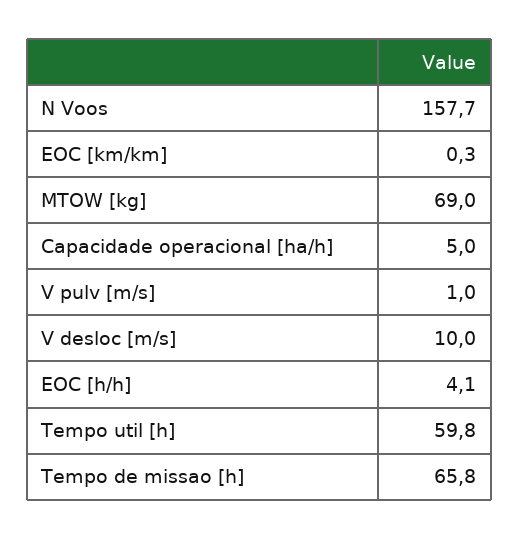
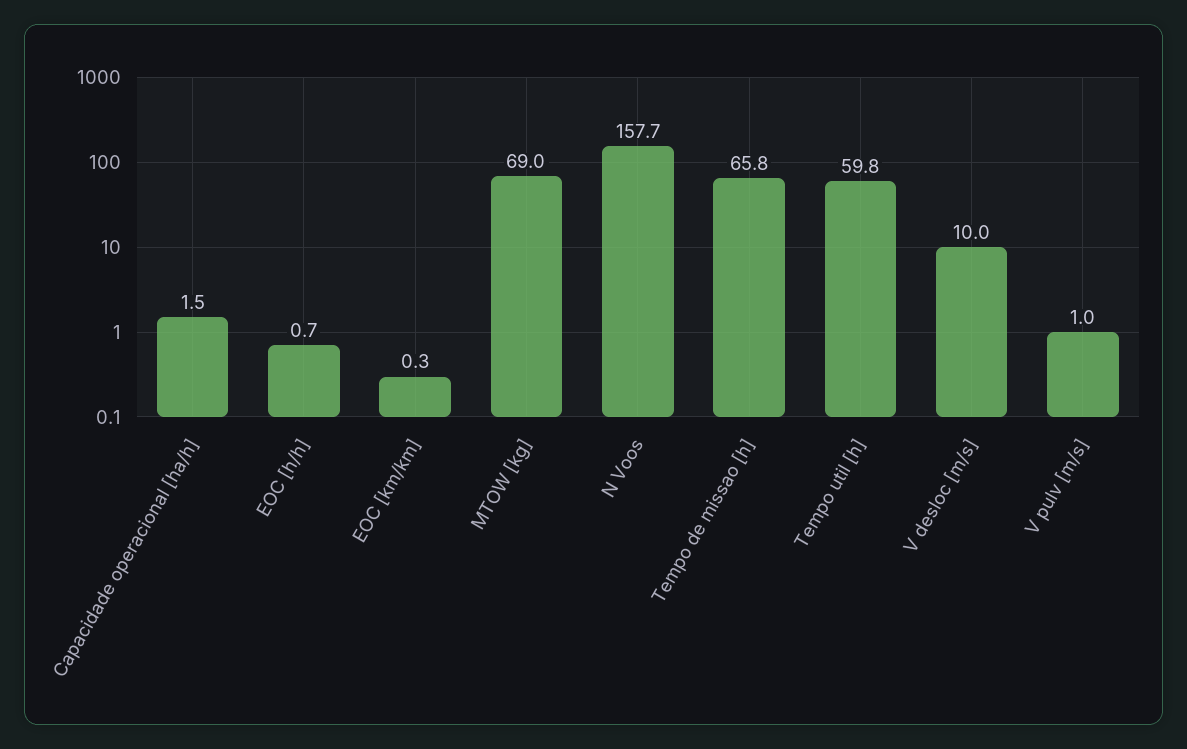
Capacidade operacional [ha/h]: 5 -> 1.5
EOC [h/h]: 4.1 -> 0.7

